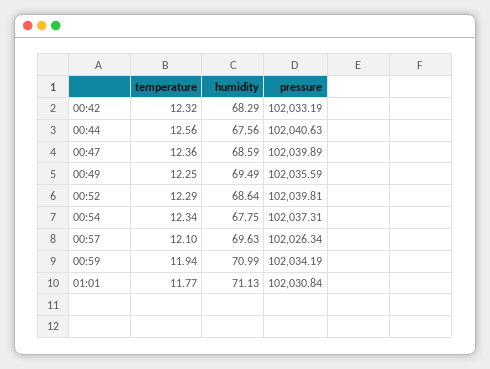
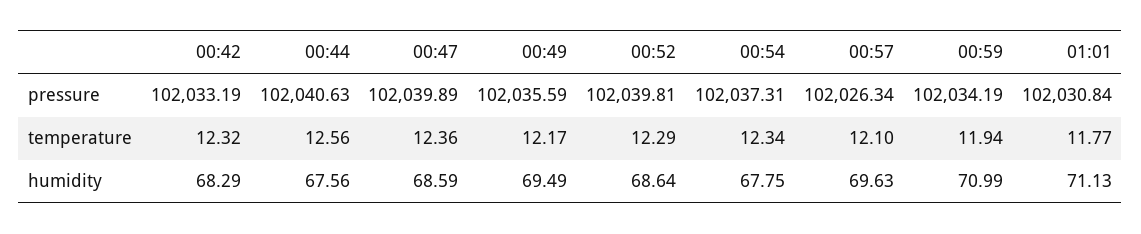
temperature, 00:49: 12.25 -> 12.17

